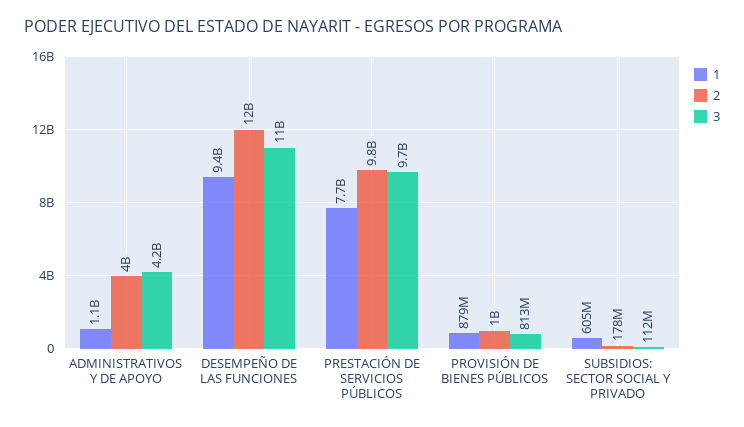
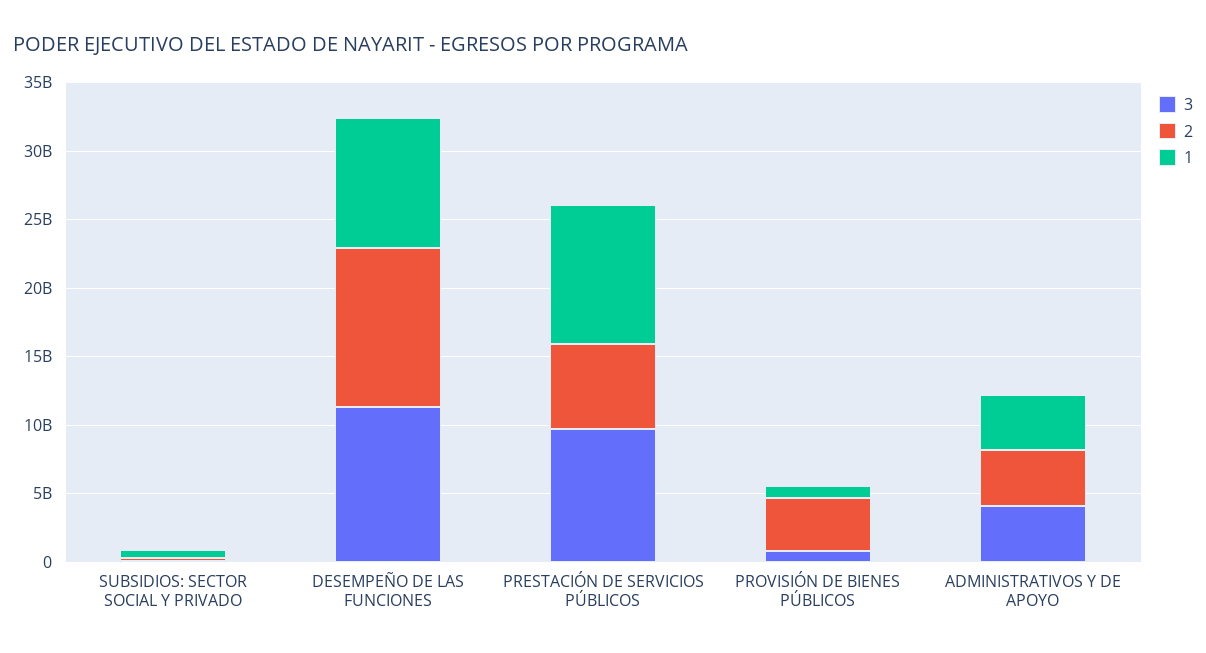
1, ADMINISTRATIVOS Y DE APOYO: 1100000000 -> 4000000000
1, PRESTACIÓN DE SERVICIOS PÚBLICOS: 7700000000 -> 10000000000
2, PRESTACIÓN DE SERVICIOS PÚBLICOS: 9800000000 -> 6000000000
2, PROVISIÓN DE BIENES PÚBLICOS: 1000000000 -> 4000000000

